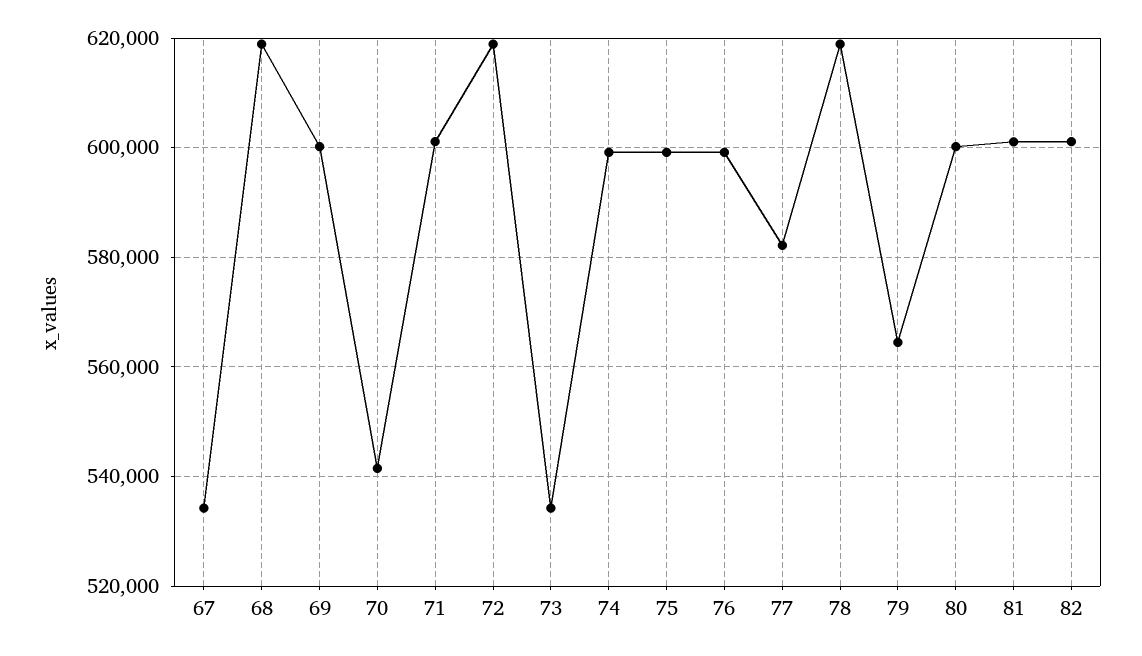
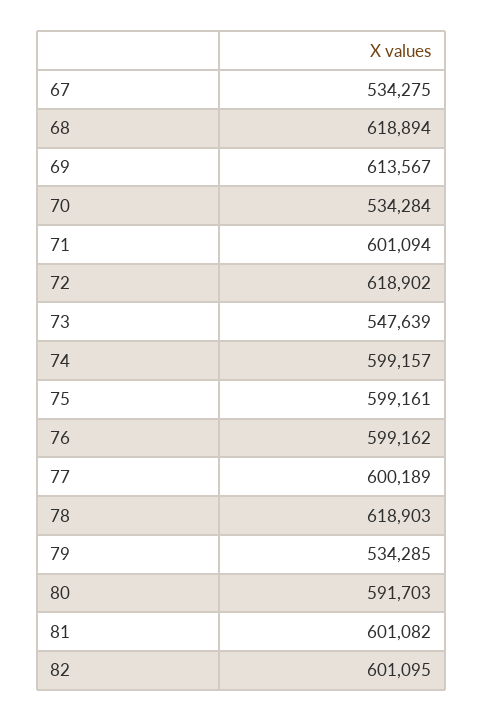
69: 600000 -> 613567
70: 542000 -> 534284
73: 534000 -> 547639
77: 582000 -> 600189
79: 564000 -> 534285
80: 600000 -> 591703

